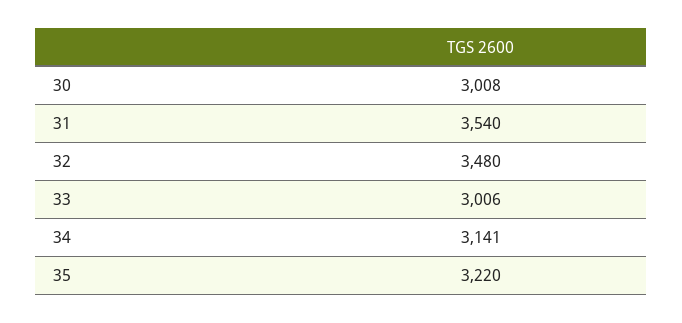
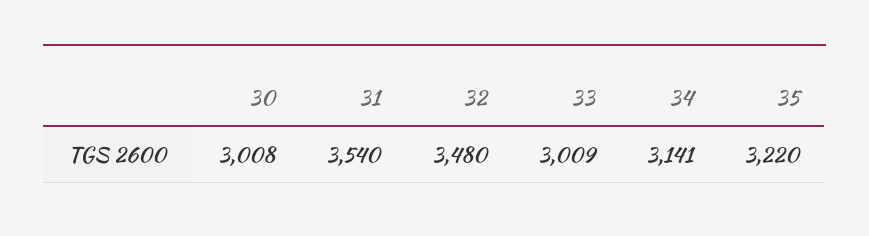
33: 3006 -> 3009

